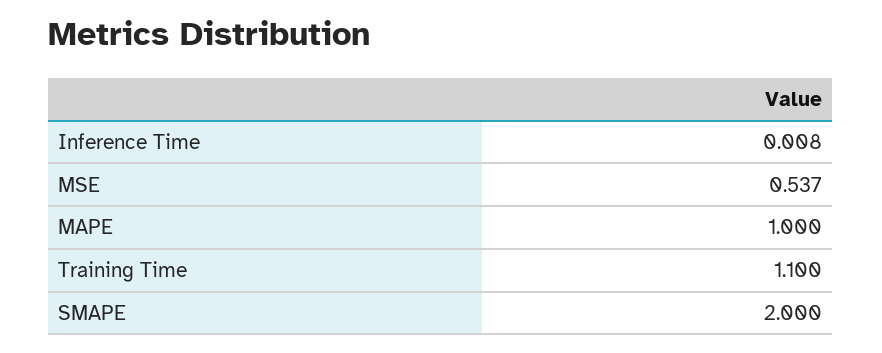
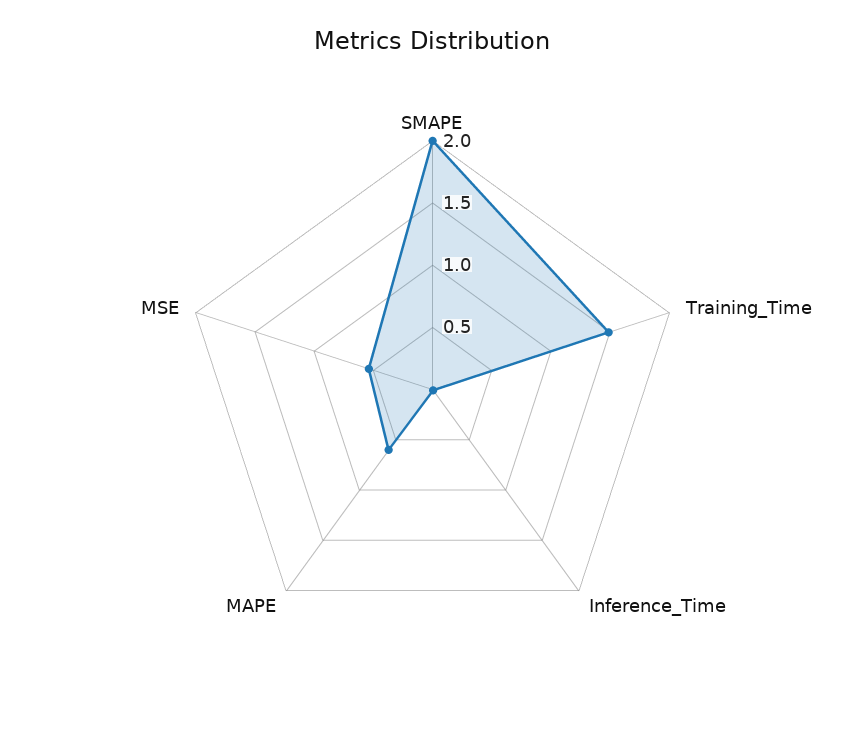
MAPE: 1 -> 0.6
Training Time: 1.1 -> 1.5

